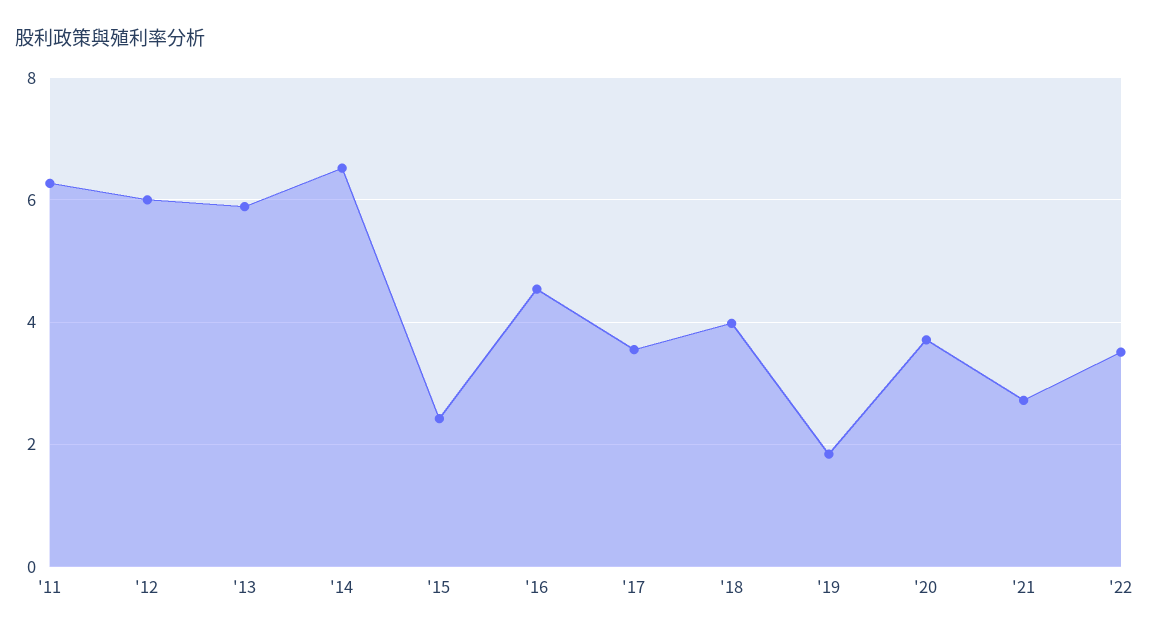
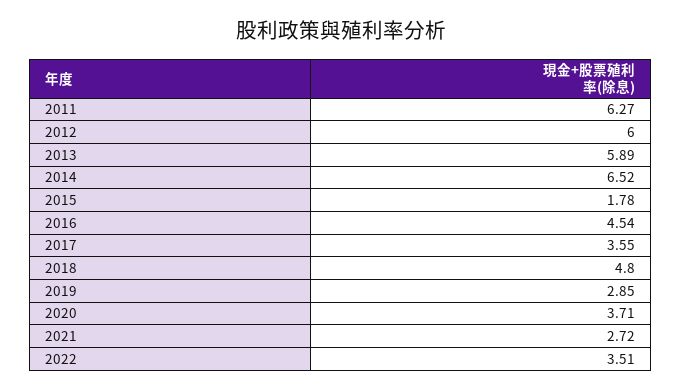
'15: 2.4 -> 1.78
'18: 4 -> 4.8
'19: 1.8 -> 2.85

